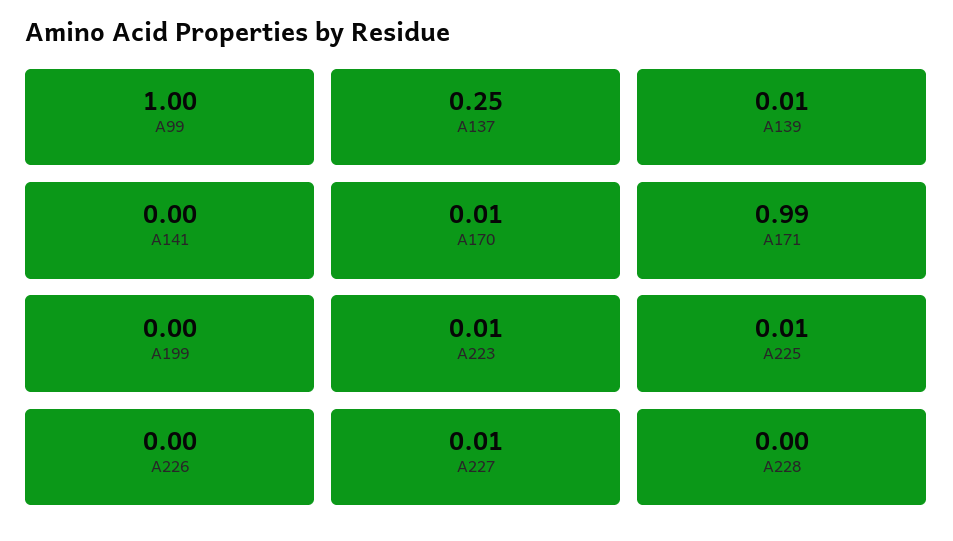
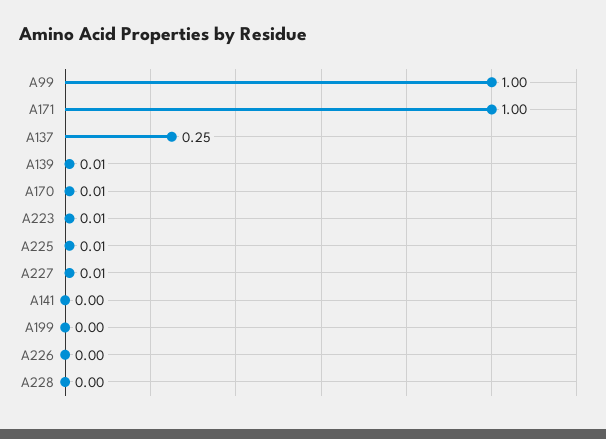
A171: 0.99 -> 1

